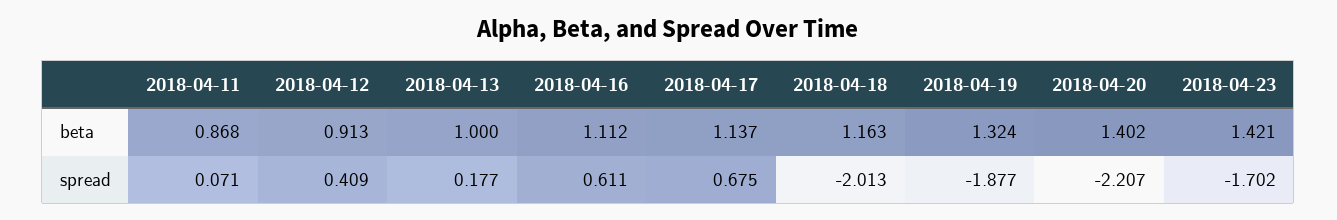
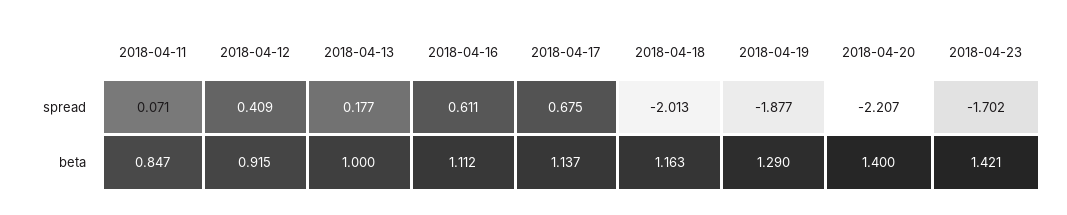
2018-04-11, beta: 0.868 -> 0.847
2018-04-12, beta: 0.913 -> 0.915
2018-04-19, beta: 1.324 -> 1.29
2018-04-20, beta: 1.402 -> 1.4

